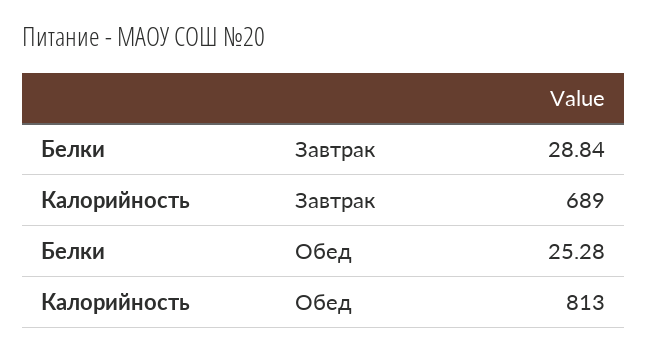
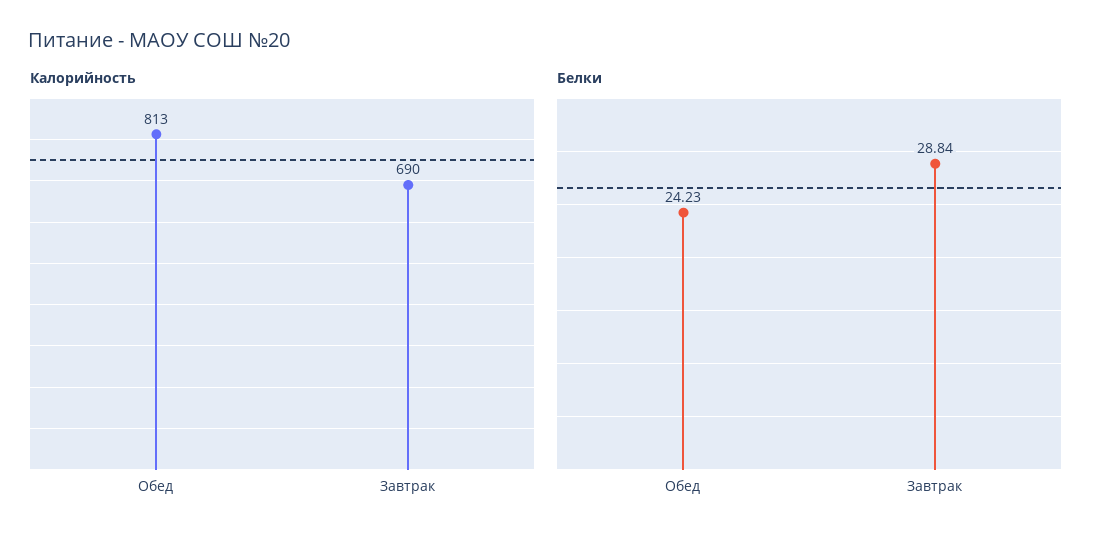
Калорийность, Завтрак: 689 -> 690
Белки, Обед: 25.28 -> 24.23

